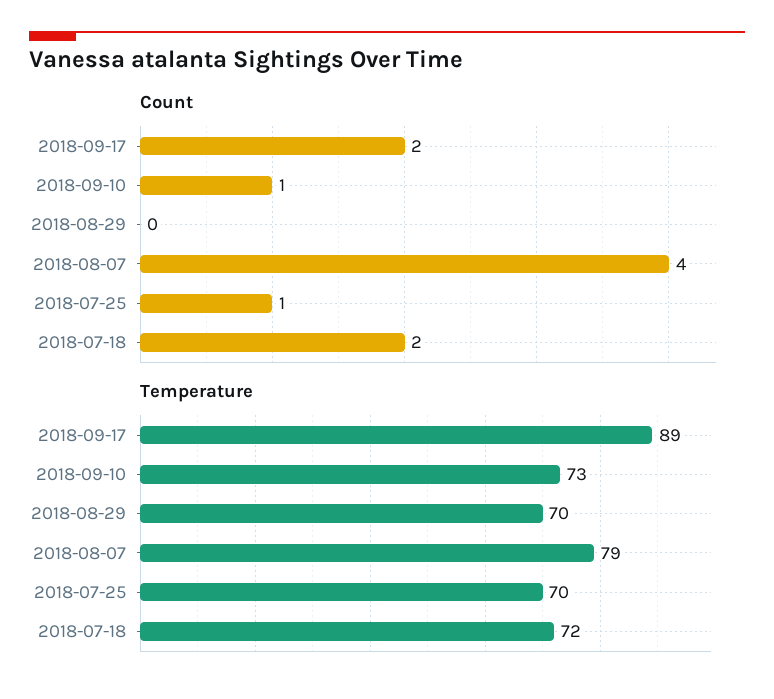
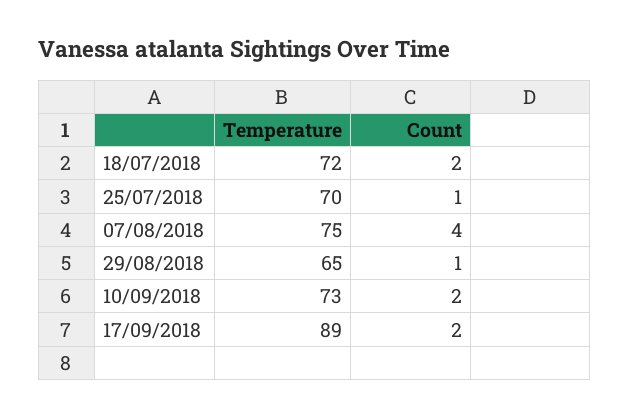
Count, 2018-09-10: 1 -> 2
Count, 2018-08-29: 0 -> 1
Temperature, 2018-08-29: 70 -> 65
Temperature, 2018-08-07: 79 -> 75

